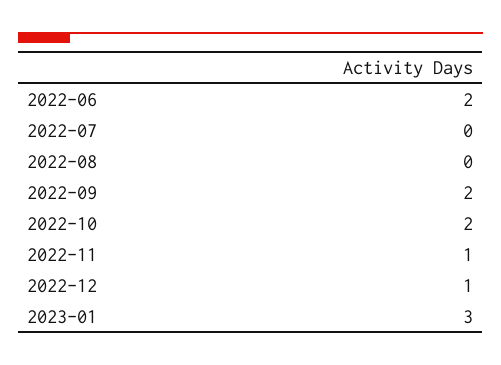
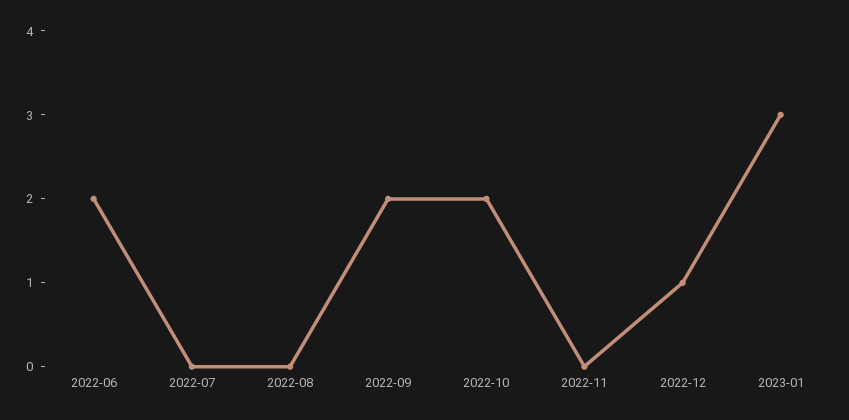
2022-11: 1 -> 0

